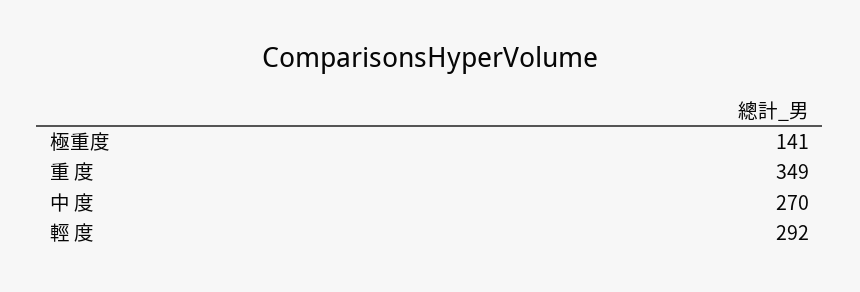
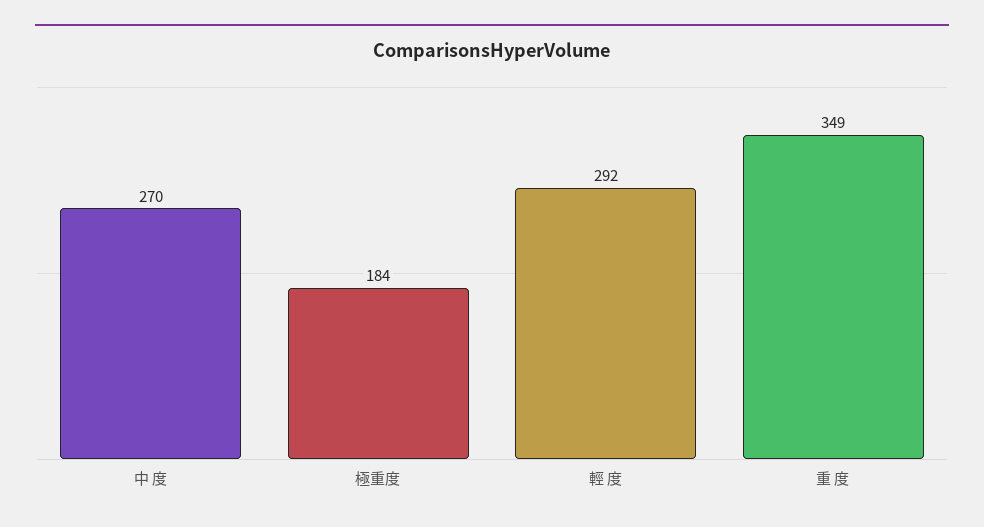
極重度: 141 -> 184

